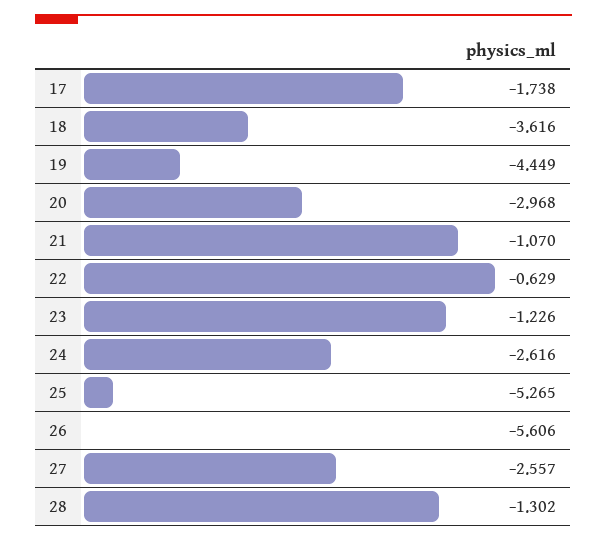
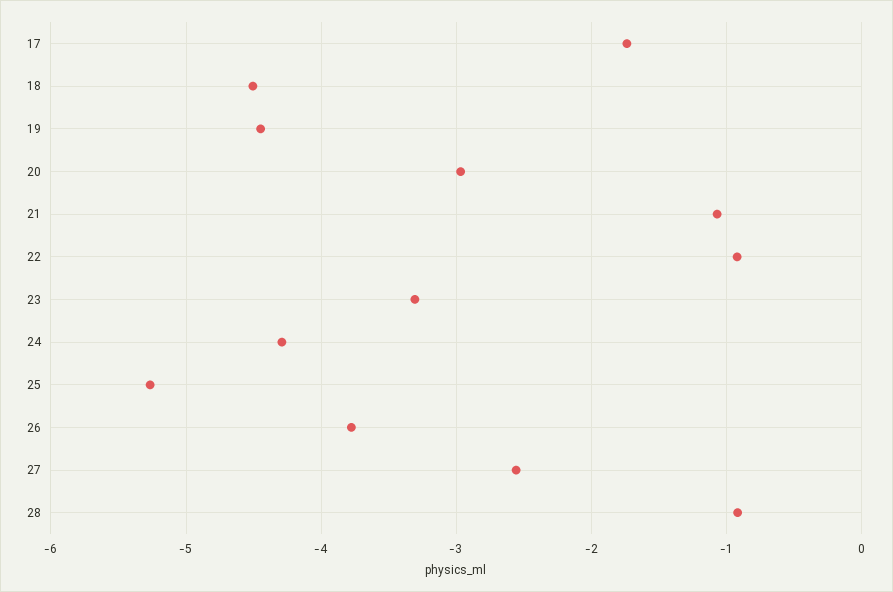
18: -3.616 -> -4.5
22: -0.629 -> -0.9
23: -1.226 -> -3.3
24: -2.616 -> -4.3
26: -5.606 -> -3.8
28: -1.302 -> -0.9

